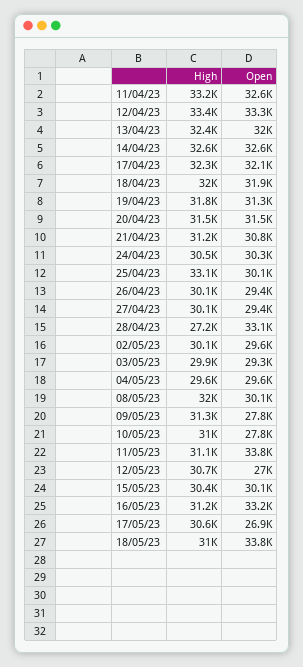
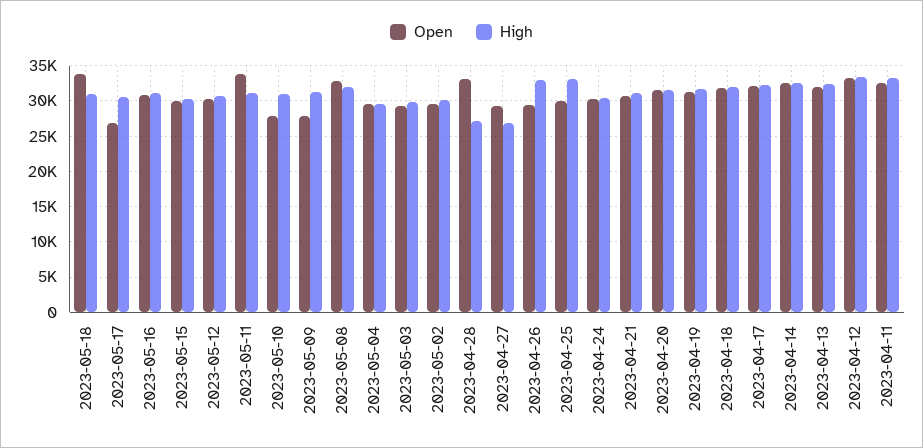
High, 26/04/23: 30100 -> 33000
High, 27/04/23: 30100 -> 27000
Open, 08/05/23: 30100 -> 33000
Open, 12/05/23: 27000 -> 30000
Open, 16/05/23: 33200 -> 31000

